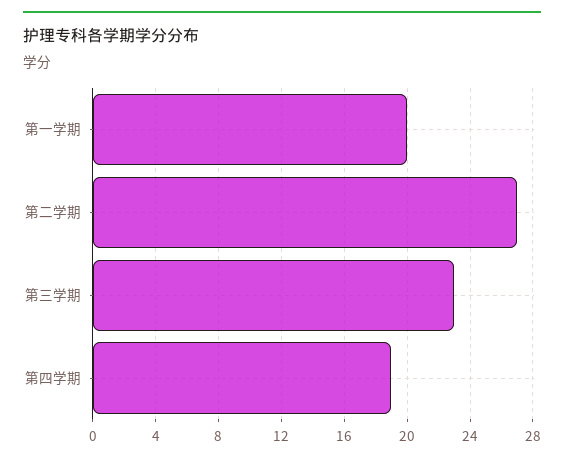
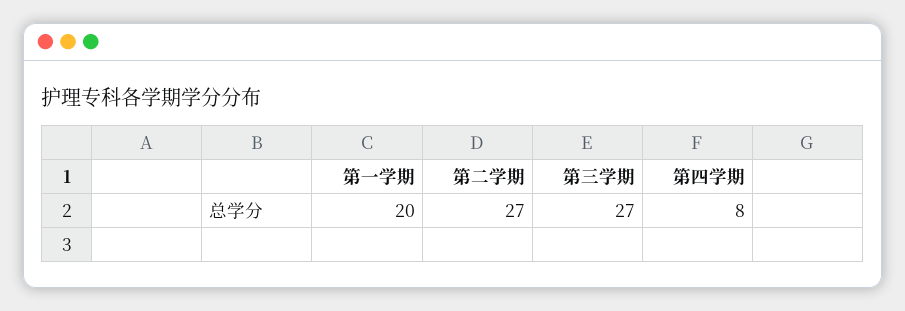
第三学期: 23 -> 27
第四学期: 19 -> 8

